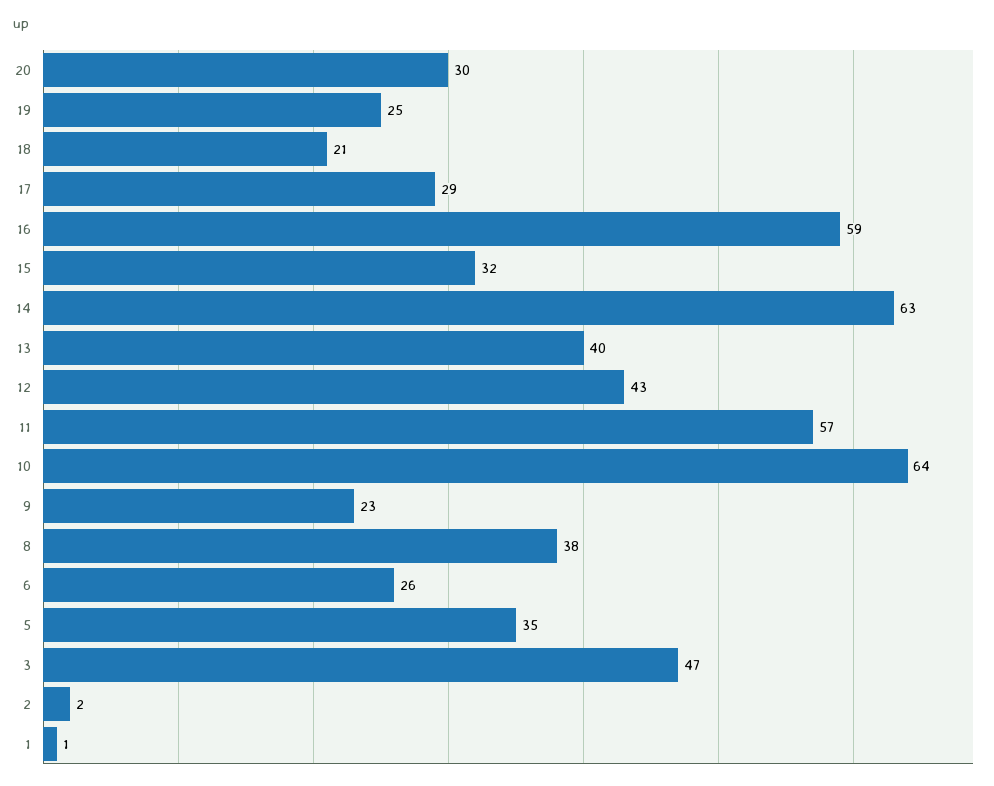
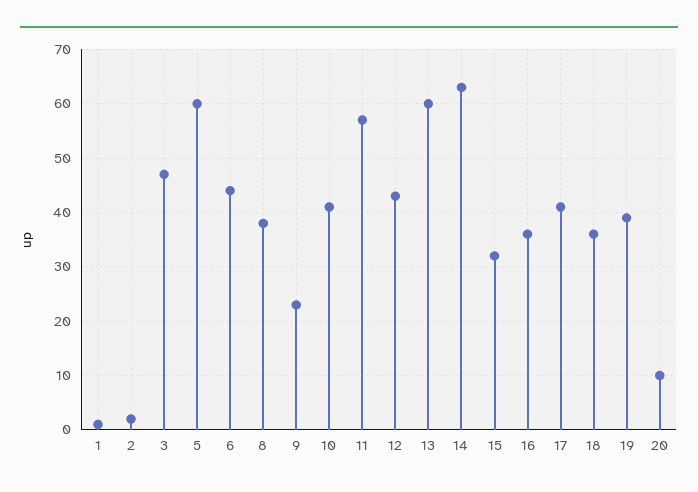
20: 30 -> 10
19: 25 -> 40
18: 21 -> 35
17: 29 -> 40
16: 59 -> 35
13: 40 -> 60
10: 64 -> 40
6: 26 -> 45
5: 35 -> 60

